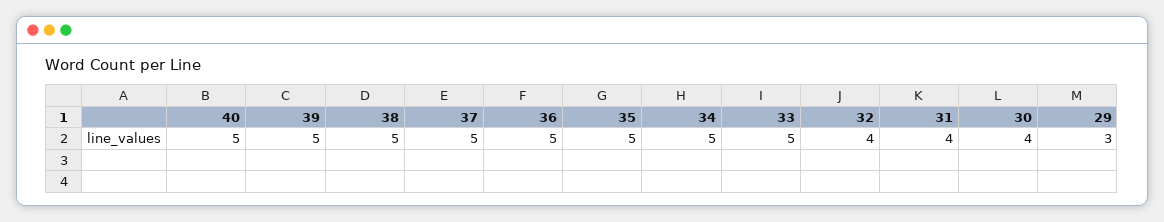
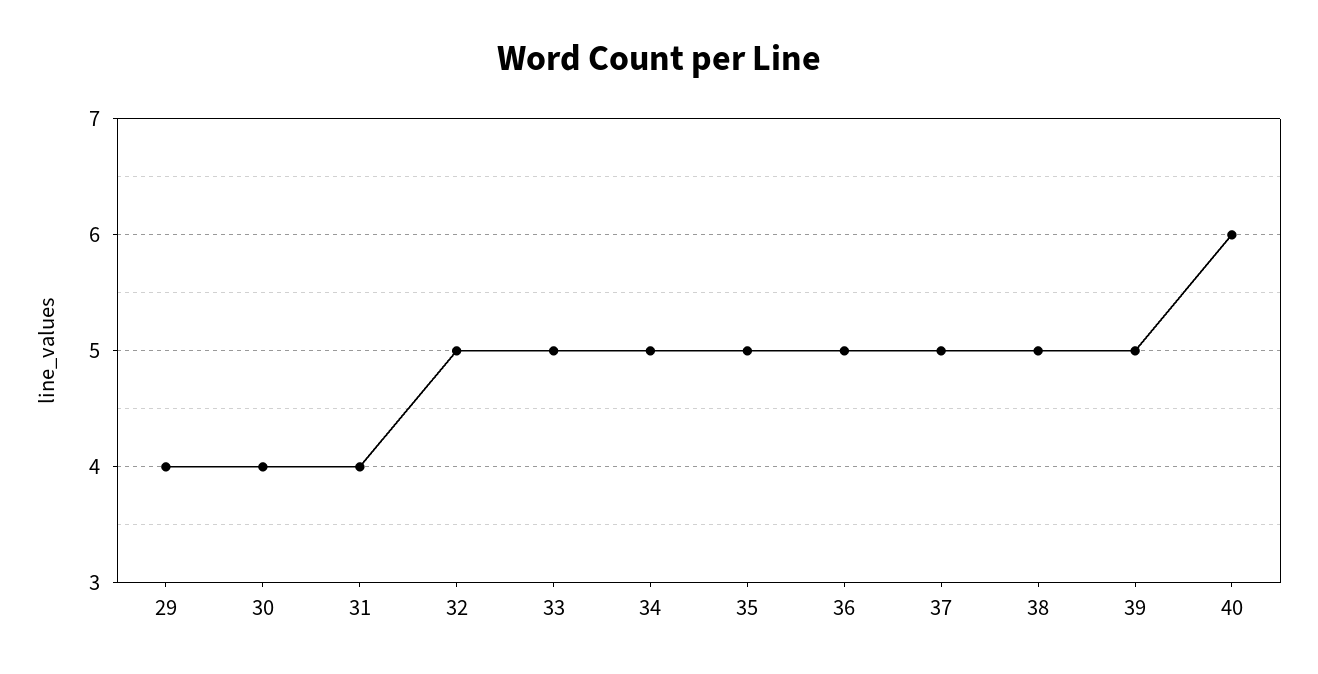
40: 5 -> 6
32: 4 -> 5
29: 3 -> 4

